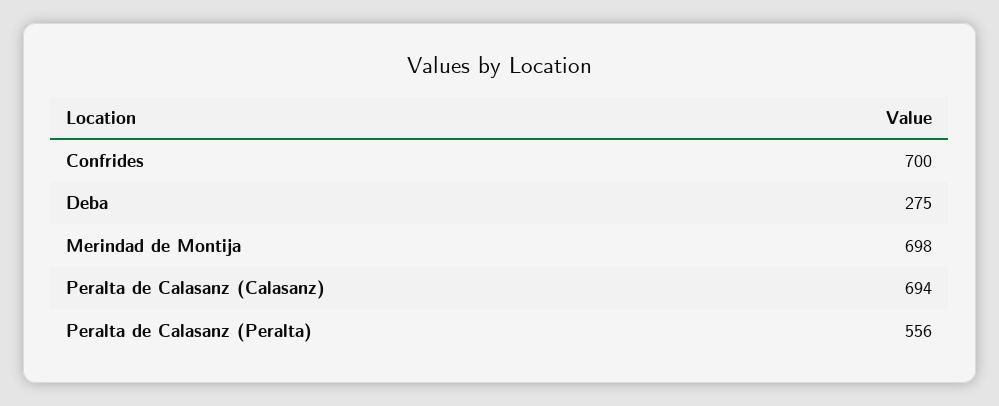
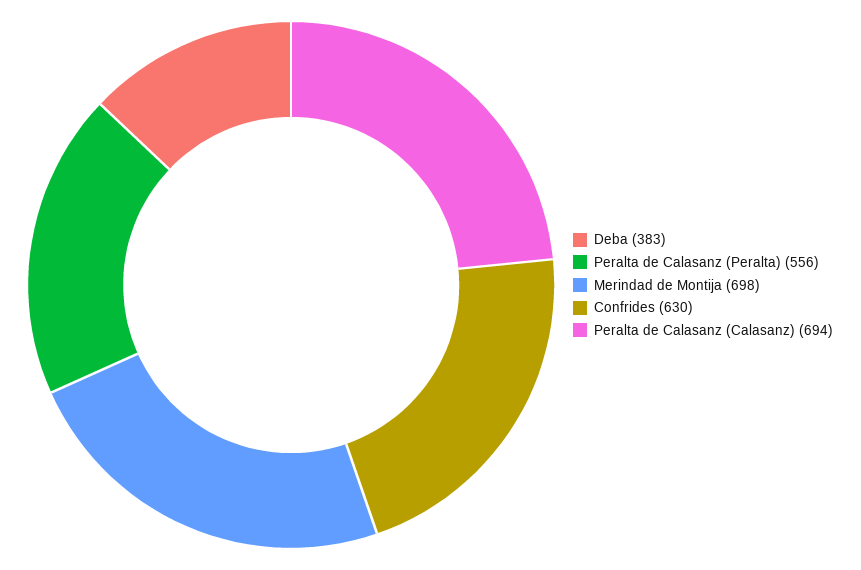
Confrides: 700 -> 630
Deba: 275 -> 383

